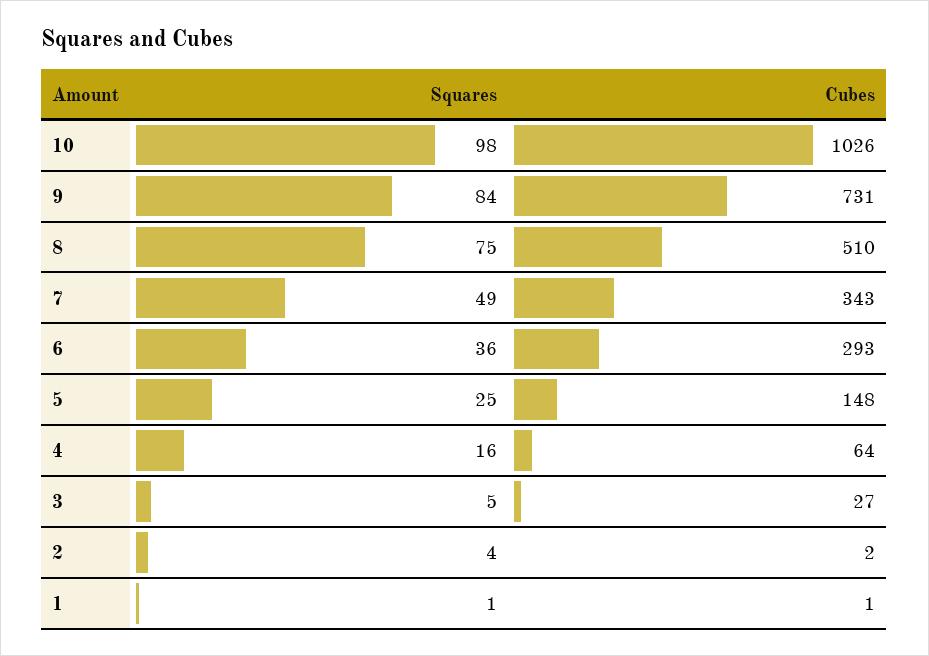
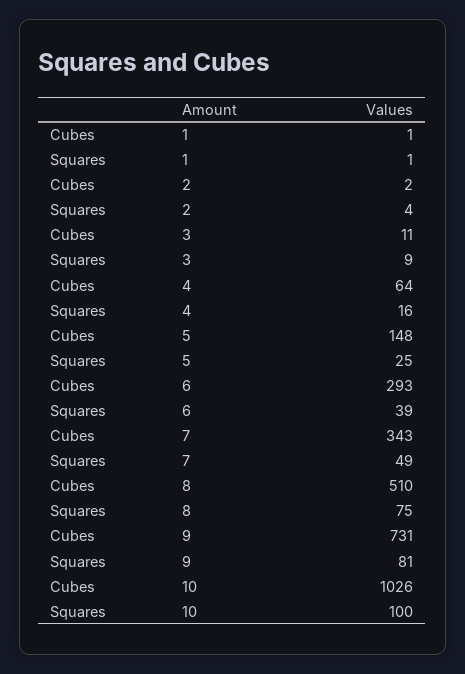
Squares, 10: 98 -> 100
Squares, 9: 84 -> 81
Squares, 6: 36 -> 39
Squares, 3: 5 -> 9
Cubes, 3: 27 -> 11

